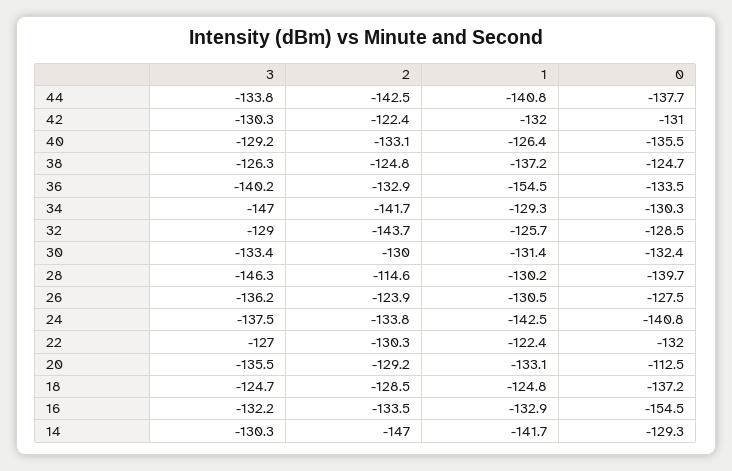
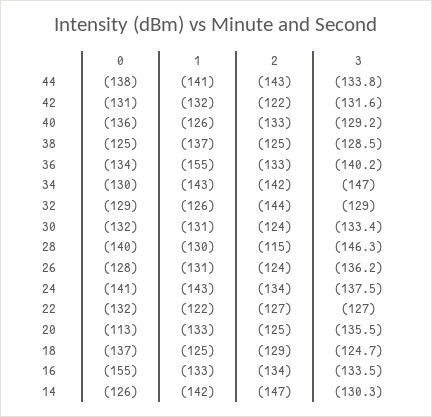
3, 42: -130.3 -> -131.6
3, 38: -126.3 -> -128.5
1, 34: -129.3 -> -143
2, 30: -130 -> -124
2, 22: -130.3 -> -127
2, 20: -129.2 -> -125
3, 16: -132.2 -> -133.5
0, 14: -129.3 -> -126

